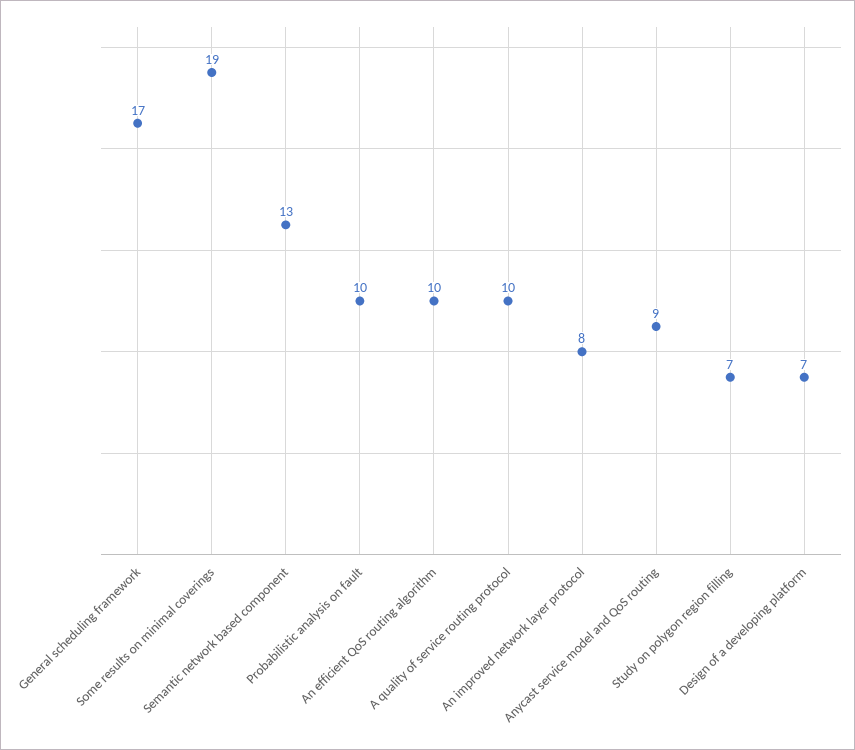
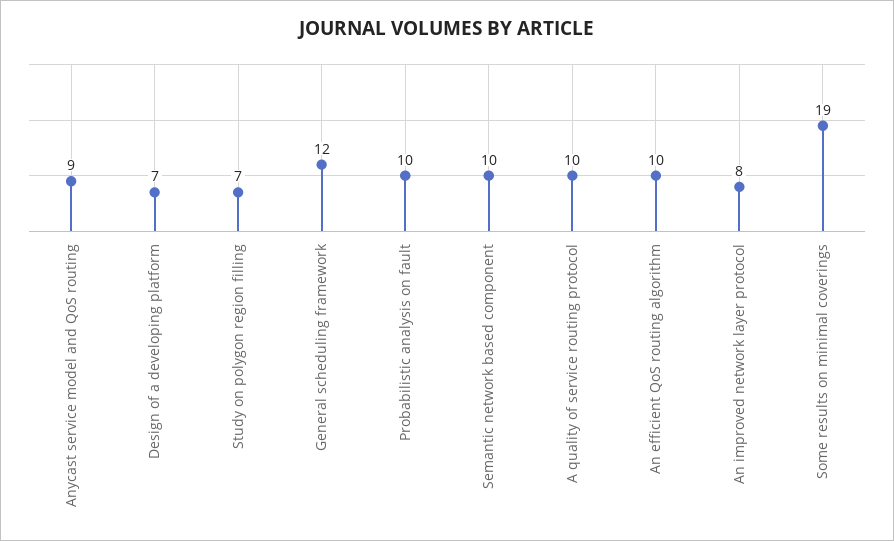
General scheduling framework: 17 -> 12
Semantic network based component: 13 -> 10

